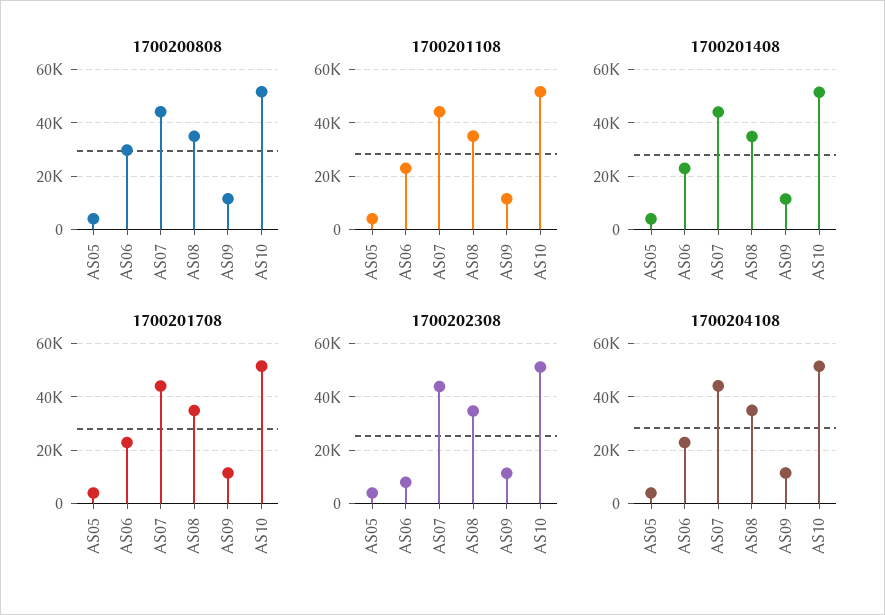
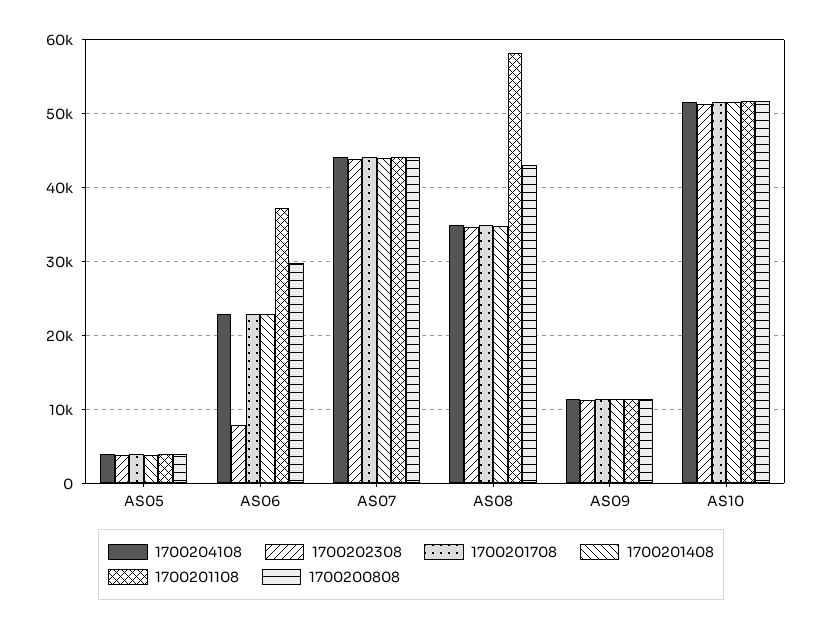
1700200808, AS08: 35000 -> 43000
1700201108, AS06: 22500 -> 37000
1700201108, AS08: 35000 -> 58000

